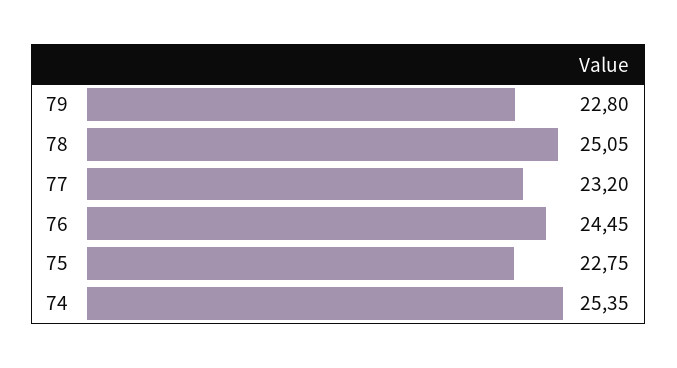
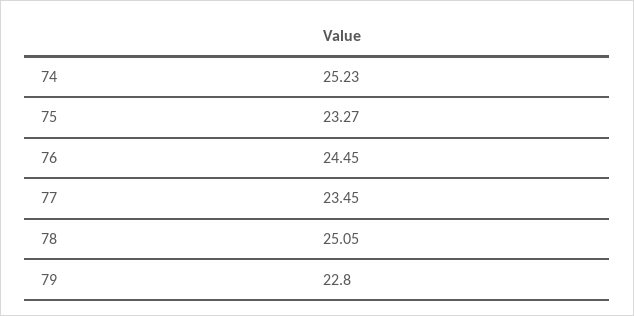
77: 23.2 -> 23.45
75: 22.75 -> 23.27
74: 25.35 -> 25.23

